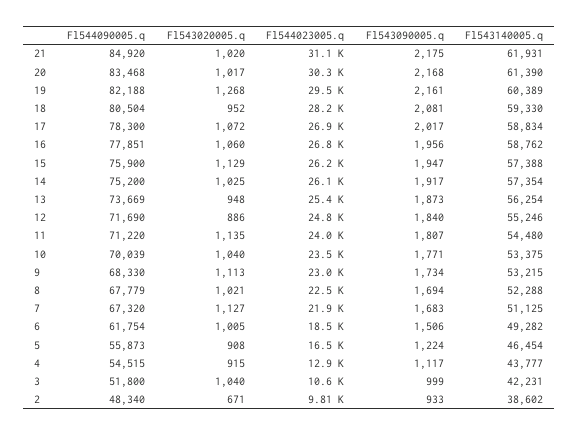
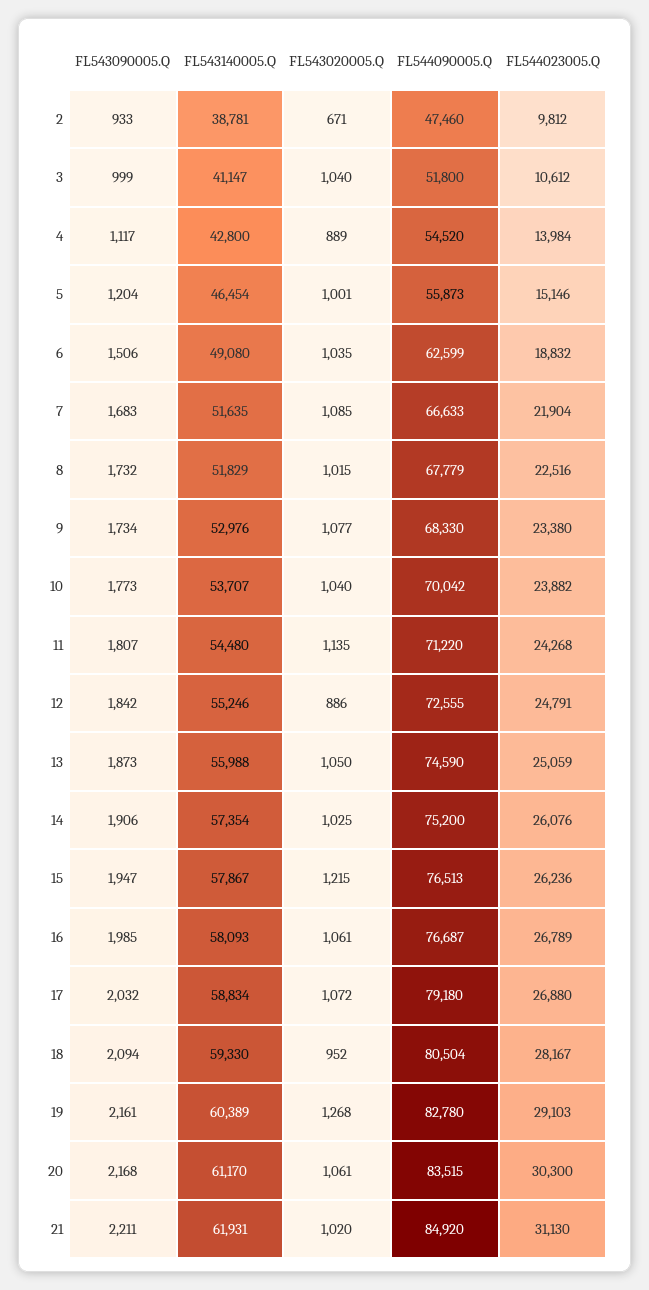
Fl543090005.q, 21: 2175 -> 2211
Fl544090005.q, 20: 83468 -> 83515
Fl543020005.q, 20: 1017 -> 1061
Fl543140005.q, 20: 61390 -> 61170
Fl544090005.q, 19: 82188 -> 82780
Fl544023005.q, 19: 29500 -> 29103
Fl543090005.q, 18: 2081 -> 2094
Fl544090005.q, 17: 78300 -> 79180
Fl543090005.q, 17: 2017 -> 2032
Fl544090005.q, 16: 77851 -> 76687
Fl543020005.q, 16: 1060 -> 1061
Fl543090005.q, 16: 1956 -> 1985
Fl543140005.q, 16: 58762 -> 58093
Fl544090005.q, 15: 75900 -> 76513
Fl543020005.q, 15: 1129 -> 1215
Fl543140005.q, 15: 57388 -> 57867
Fl543090005.q, 14: 1917 -> 1906
Fl544090005.q, 13: 73669 -> 74590
Fl543020005.q, 13: 948 -> 1050
Fl544023005.q, 13: 25400 -> 25059
Fl543140005.q, 13: 56254 -> 55988
Fl544090005.q, 12: 71690 -> 72555
Fl543090005.q, 12: 1840 -> 1842
Fl544023005.q, 11: 24000 -> 24268
Fl544090005.q, 10: 70039 -> 70042
Fl544023005.q, 10: 23500 -> 23882
Fl543090005.q, 10: 1771 -> 1773
Fl543140005.q, 10: 53375 -> 53707
Fl543020005.q, 9: 1113 -> 1077
Fl544023005.q, 9: 23000 -> 23380
Fl543140005.q, 9: 53215 -> 52976
Fl543020005.q, 8: 1021 -> 1015
Fl543090005.q, 8: 1694 -> 1732
Fl543140005.q, 8: 52288 -> 51829
Fl544090005.q, 7: 67320 -> 66633
Fl543020005.q, 7: 1127 -> 1085
Fl543140005.q, 7: 51125 -> 51635
Fl544090005.q, 6: 61754 -> 62599
Fl543020005.q, 6: 1005 -> 1035
Fl544023005.q, 6: 18500 -> 18832
Fl543140005.q, 6: 49282 -> 49080
Fl543020005.q, 5: 908 -> 1001
Fl544023005.q, 5: 16500 -> 15146
Fl543090005.q, 5: 1224 -> 1204
Fl544090005.q, 4: 54515 -> 54520
Fl543020005.q, 4: 915 -> 889
Fl544023005.q, 4: 12900 -> 13984
Fl543140005.q, 4: 43777 -> 42800
Fl543140005.q, 3: 42231 -> 41147
Fl544090005.q, 2: 48340 -> 47460
Fl543140005.q, 2: 38602 -> 38781

